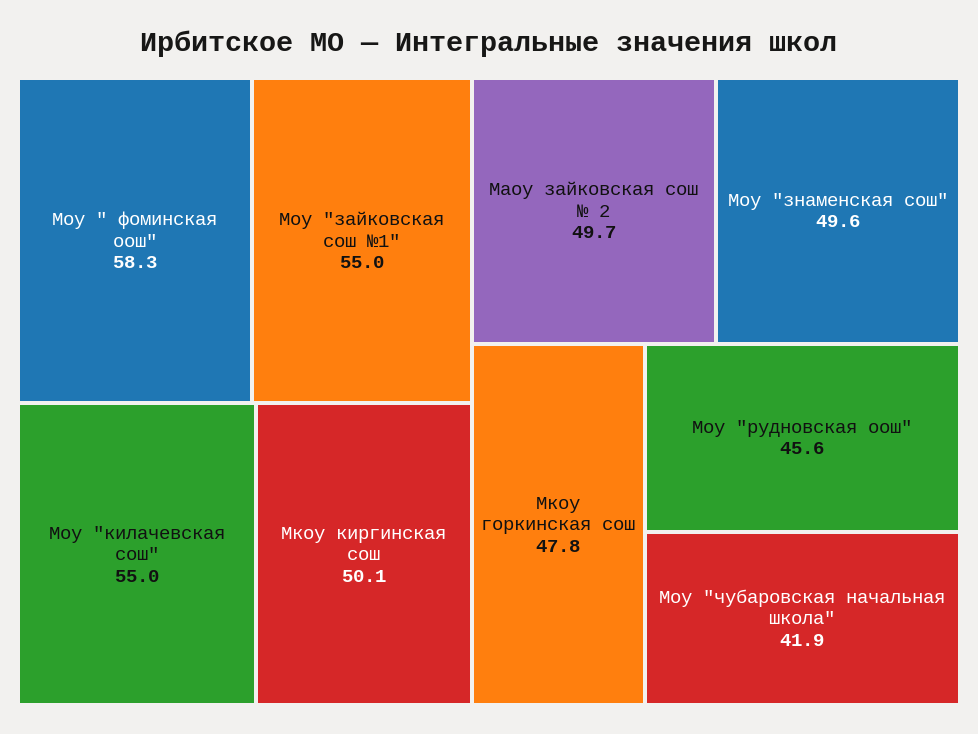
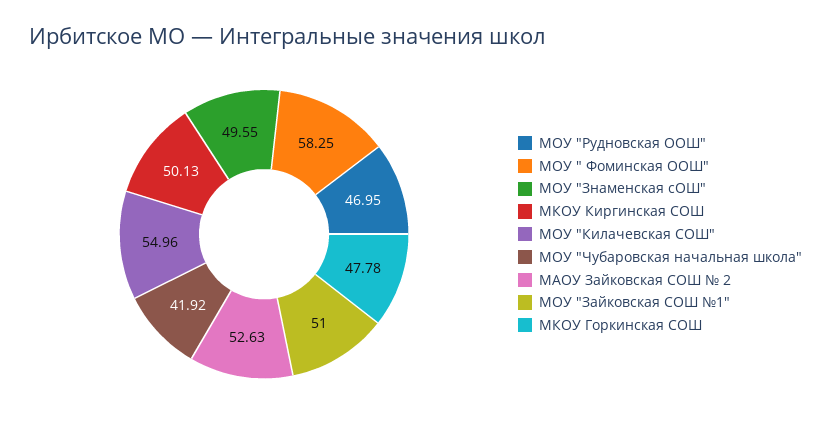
Моу "зайковская сош №1": 55 -> 51
Маоу зайковская сош № 2: 49.7 -> 52.63
Моу "рудновская оош": 45.6 -> 46.95

